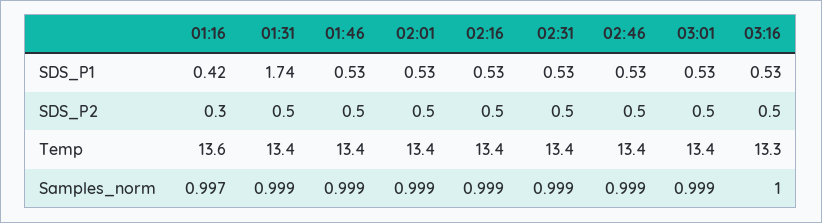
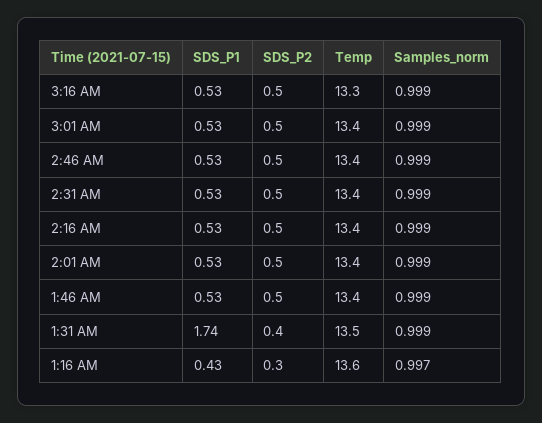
01:16, SDS_P1: 0.42 -> 0.43
01:31, SDS_P2: 0.5 -> 0.4
01:31, Temp: 13.4 -> 13.5
03:16, Samples_norm: 1 -> 0.999

